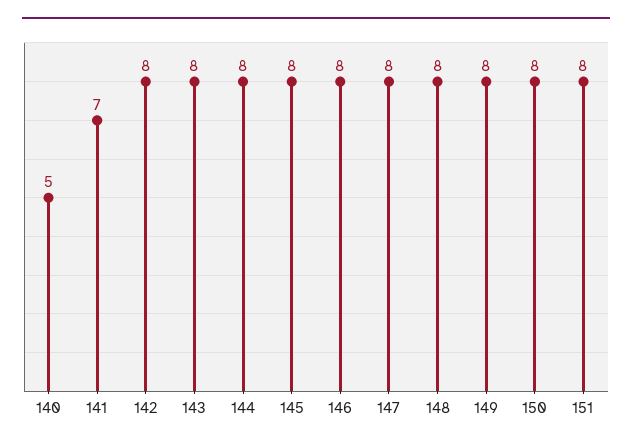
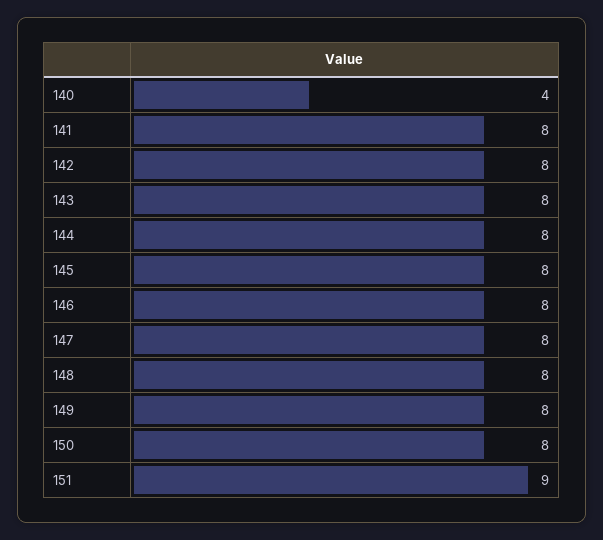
140: 5 -> 4
141: 7 -> 8
151: 8 -> 9

